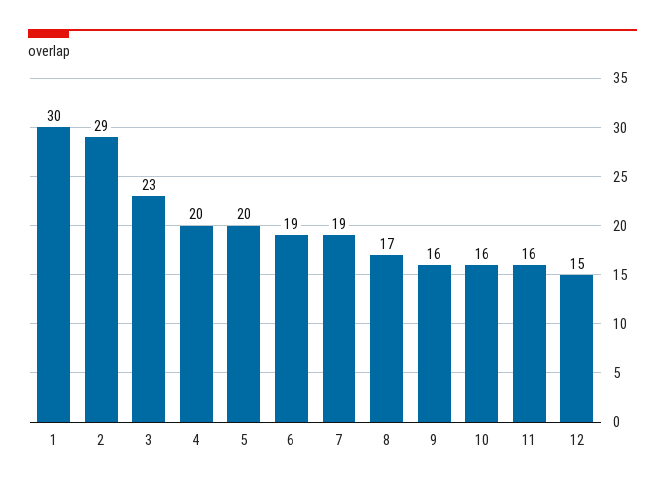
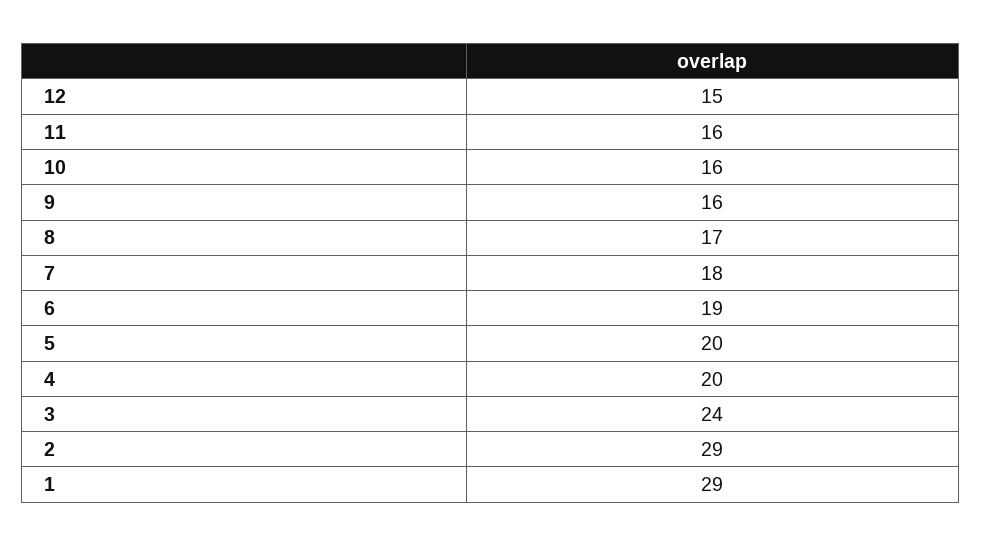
1: 30 -> 29
3: 23 -> 24
7: 19 -> 18

